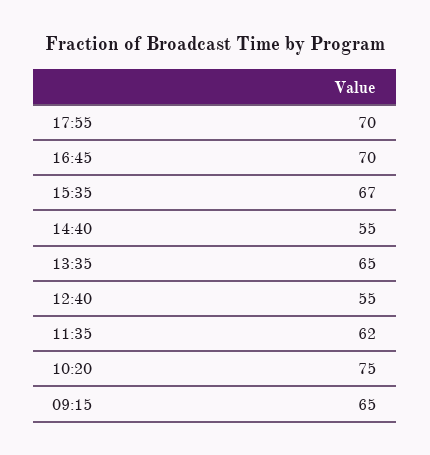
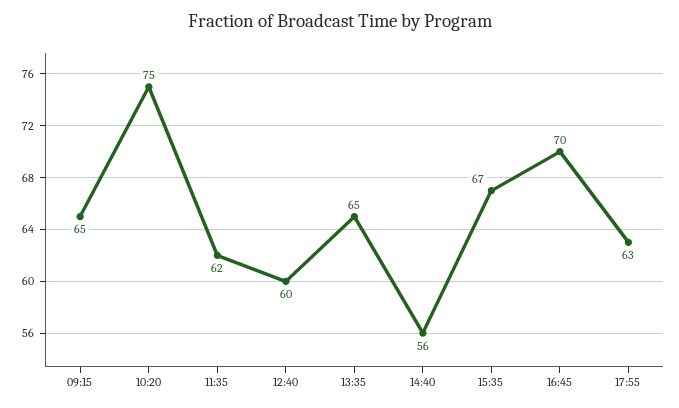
17:55: 70 -> 63
14:40: 55 -> 56
12:40: 55 -> 60

